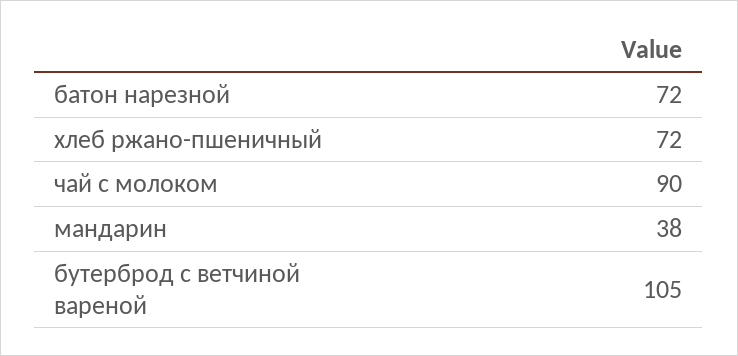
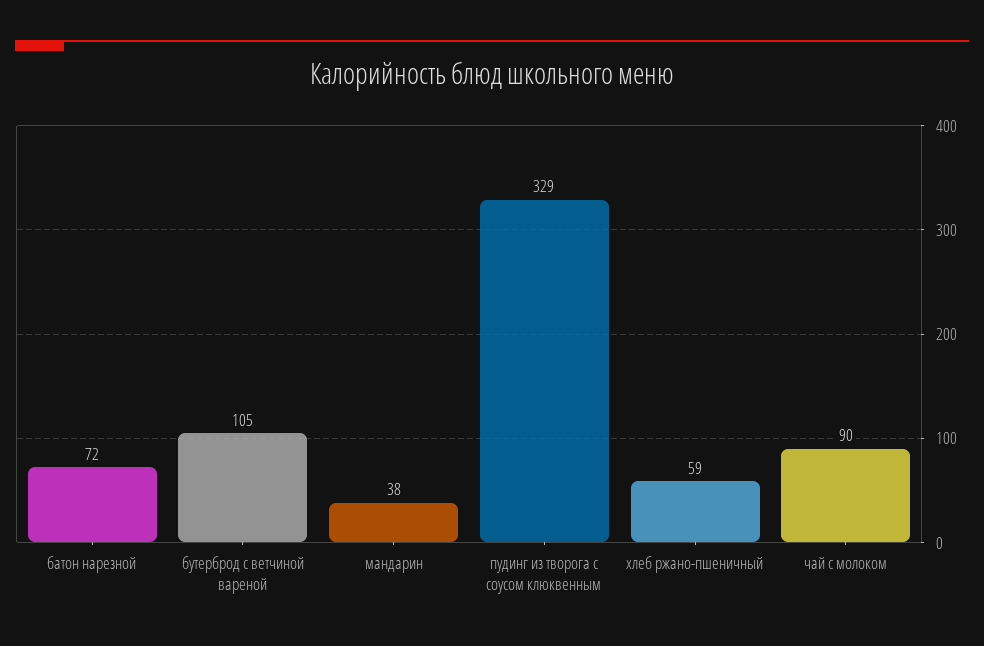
хлеб ржано-пшеничный: 72 -> 59
пудинг из творога с соусом клюквенным: none -> 329

